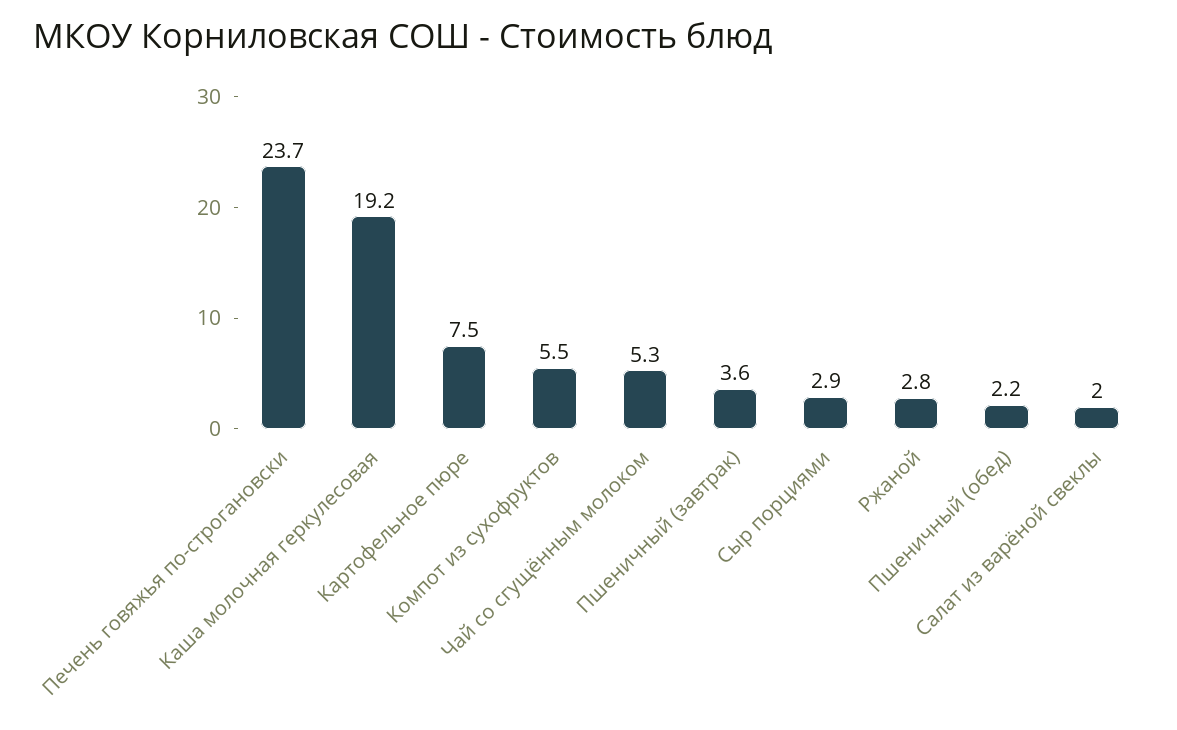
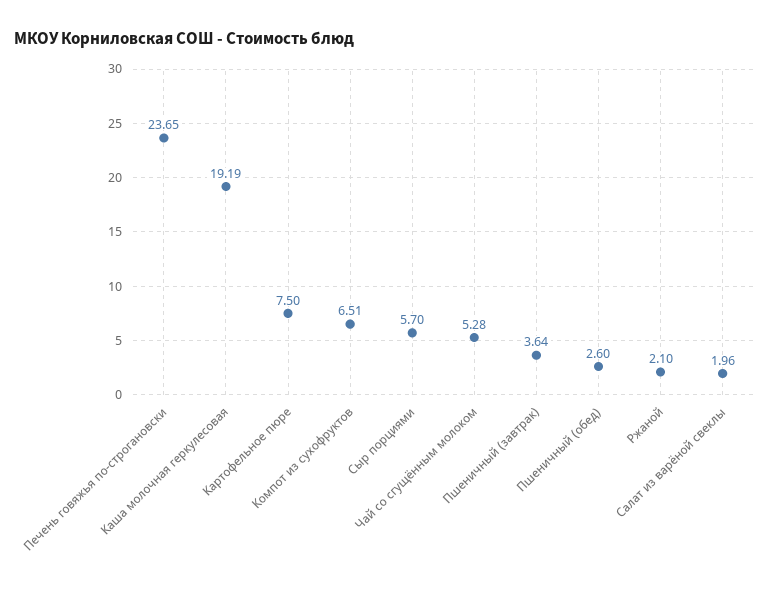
Компот из сухофруктов: 5.5 -> 6.51
Сыр порциями: 2.9 -> 5.7
Ржаной: 2.8 -> 2.1
Пшеничный (обед): 2.2 -> 2.6

